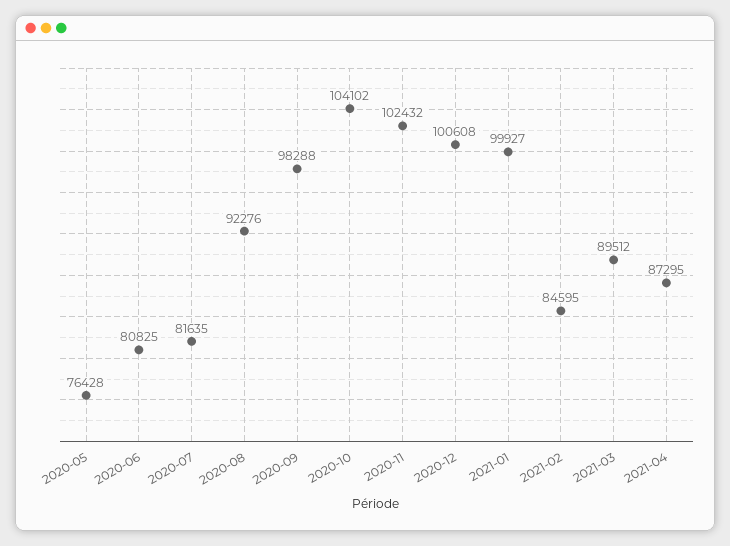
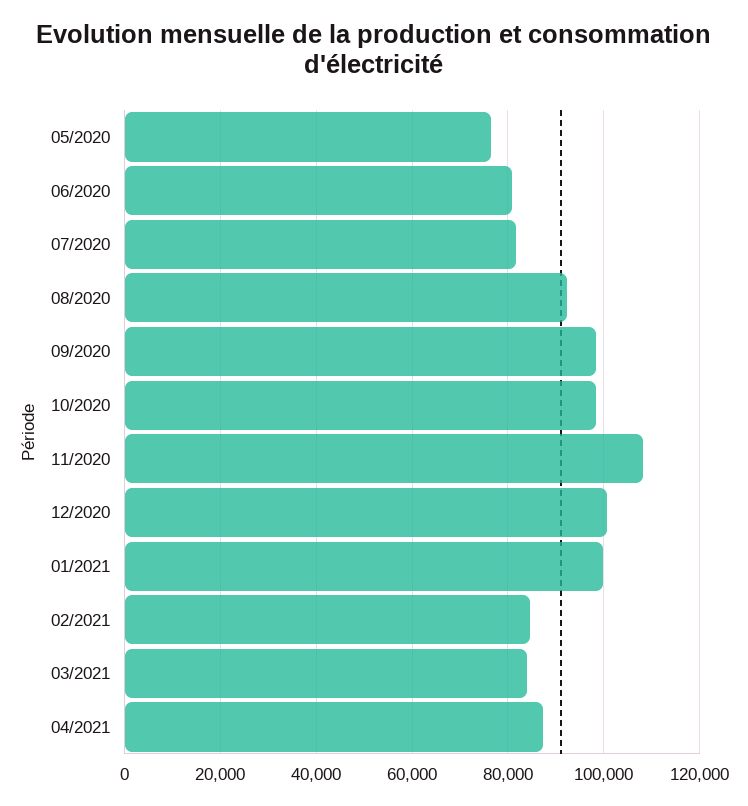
2020-10: 104102 -> 98000
2020-11: 102432 -> 108000
2021-03: 89512 -> 84000

